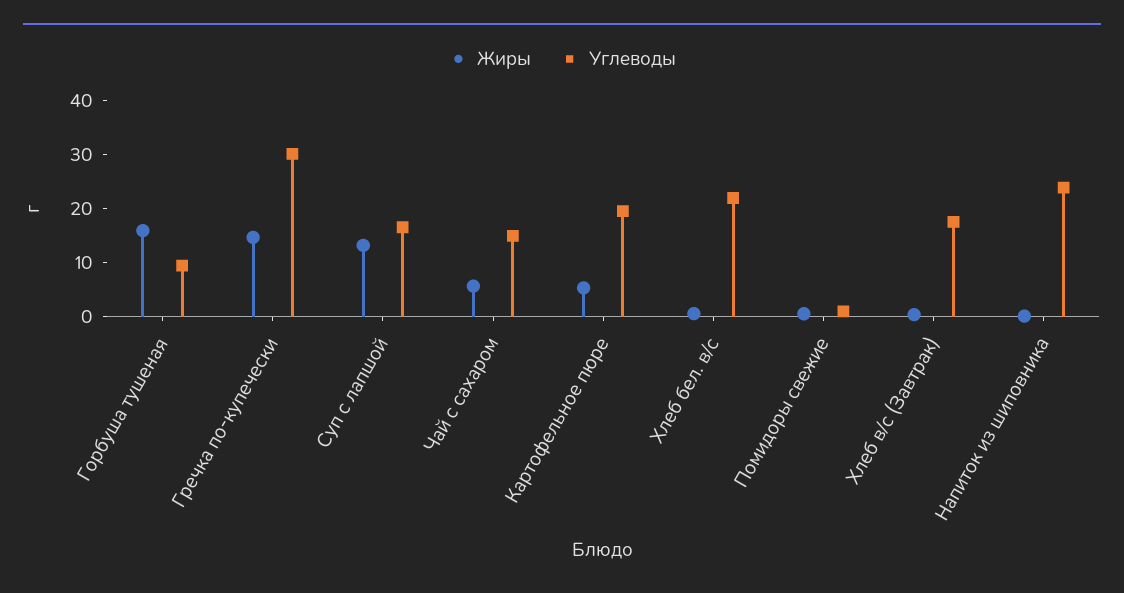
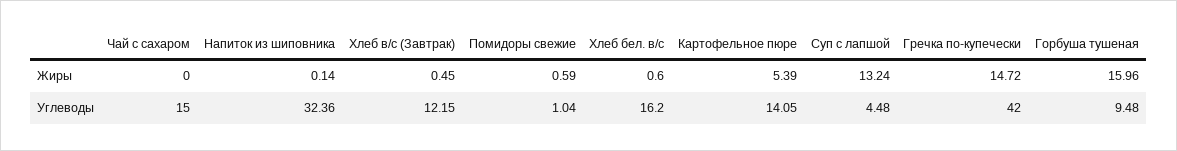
Углеводы, Гречка по-купечески: 30 -> 42
Углеводы, Суп с лапшой: 16 -> 4.48
Жиры, Чай с сахаром: 6 -> 0
Углеводы, Картофельное пюре: 20 -> 14.05
Углеводы, Хлеб бел. в/с: 22 -> 16.2
Углеводы, Хлеб в/с (Завтрак): 18 -> 12.15
Углеводы, Напиток из шиповника: 24 -> 32.36

